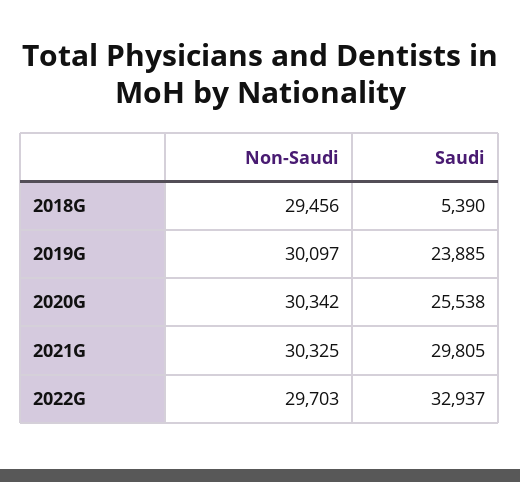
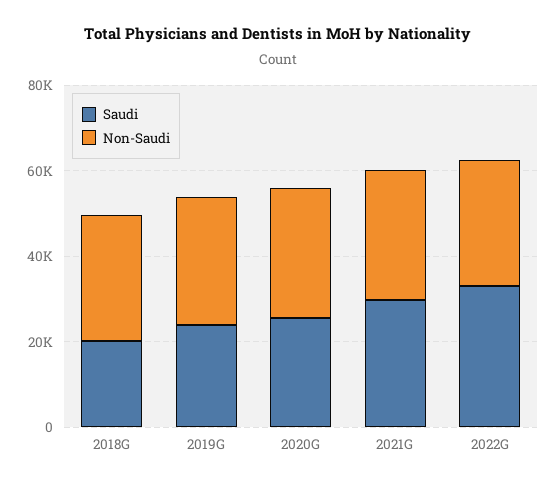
Saudi, 2018G: 5390 -> 20000

